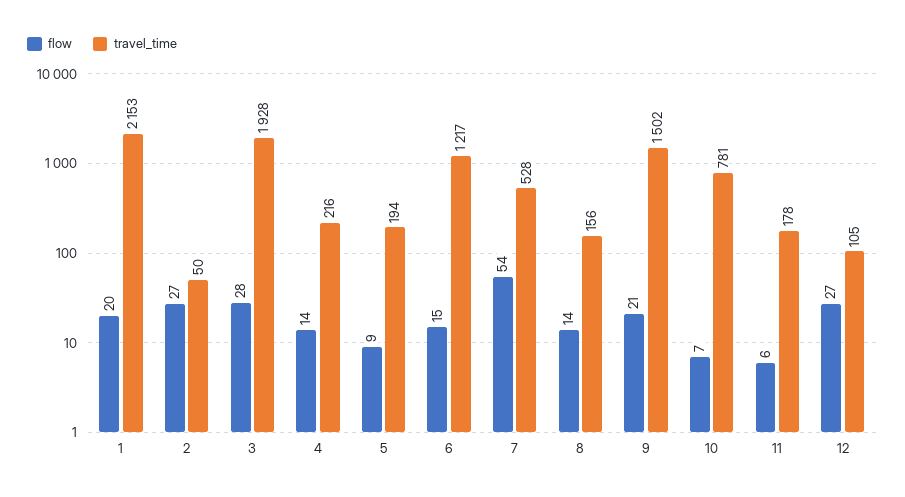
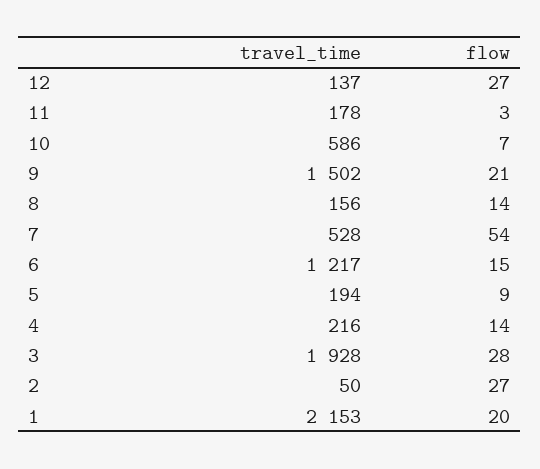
travel_time, 10: 781 -> 586
flow, 11: 6 -> 3
travel_time, 12: 105 -> 137

